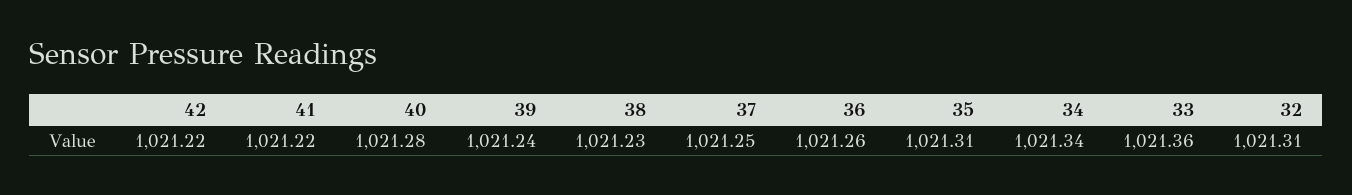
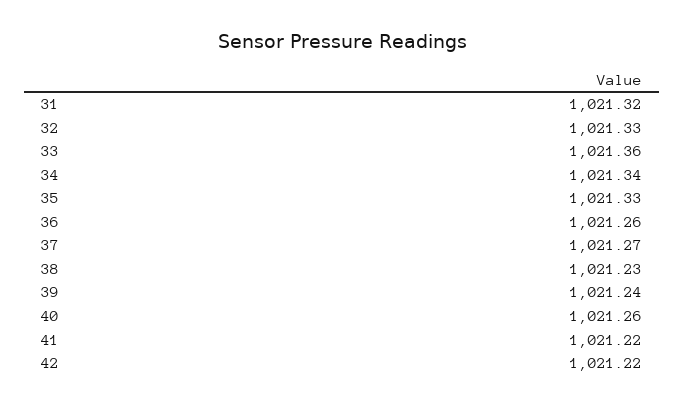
40: 1021.28 -> 1021.26
37: 1021.25 -> 1021.27
35: 1021.31 -> 1021.33
32: 1021.31 -> 1021.33
31: none -> 1021.32

